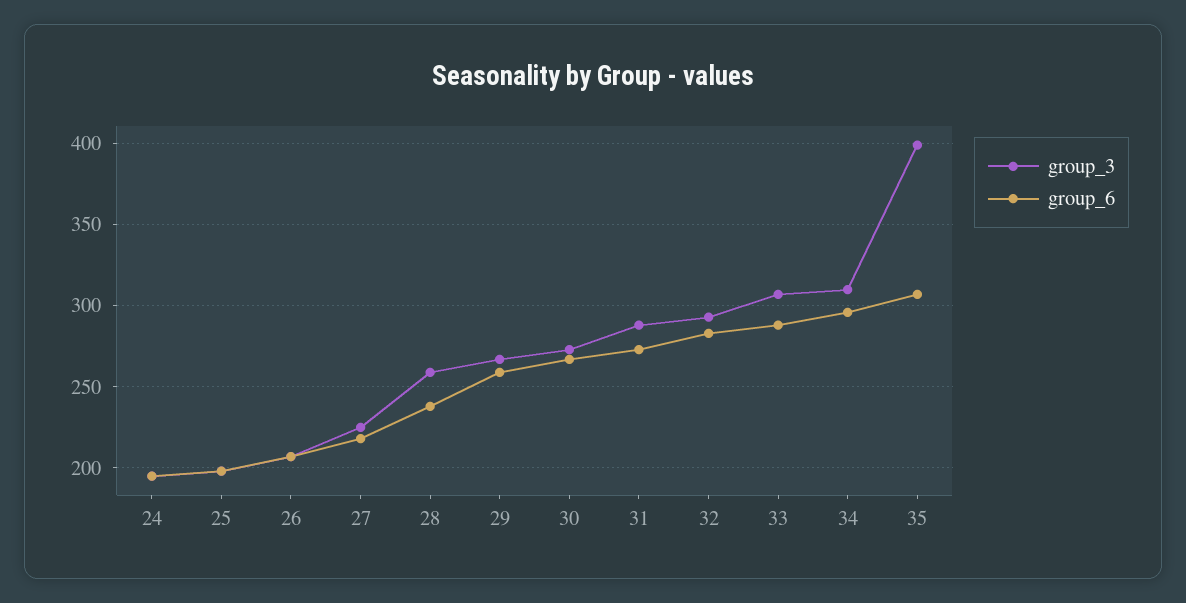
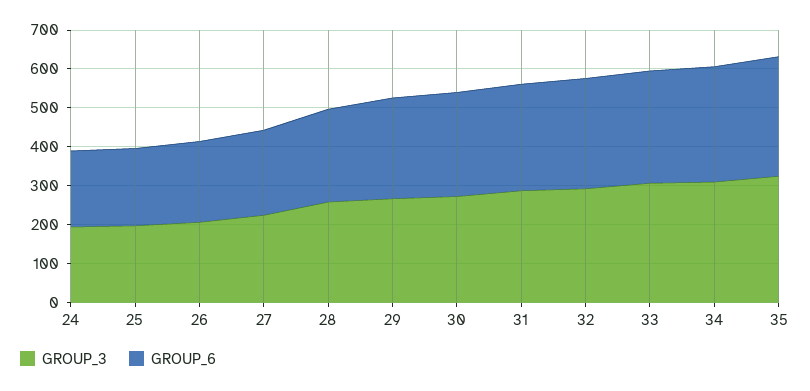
group_3, 35: 400 -> 325

